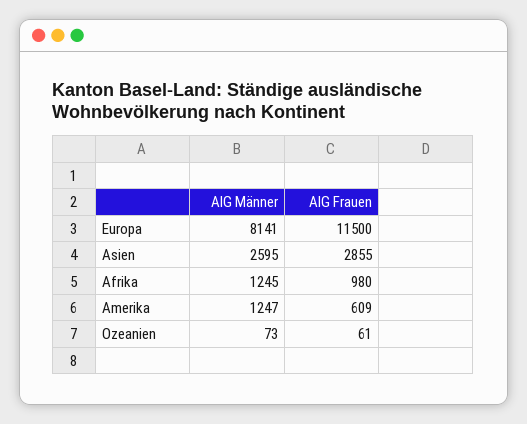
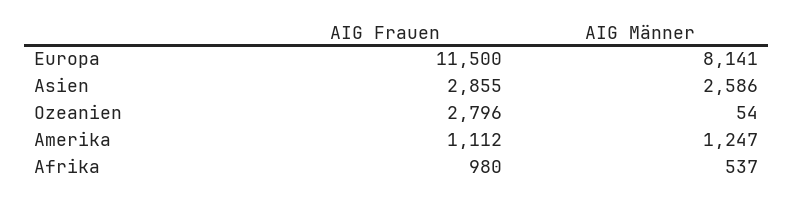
AIG Männer, Asien: 2595 -> 2586
AIG Männer, Afrika: 1245 -> 537
AIG Frauen, Amerika: 609 -> 1112
AIG Männer, Ozeanien: 73 -> 54
AIG Frauen, Ozeanien: 61 -> 2796

